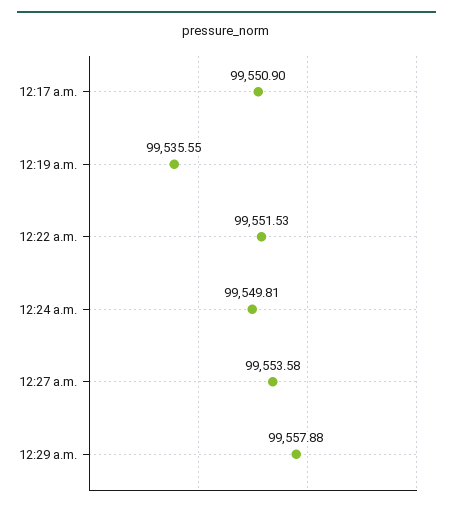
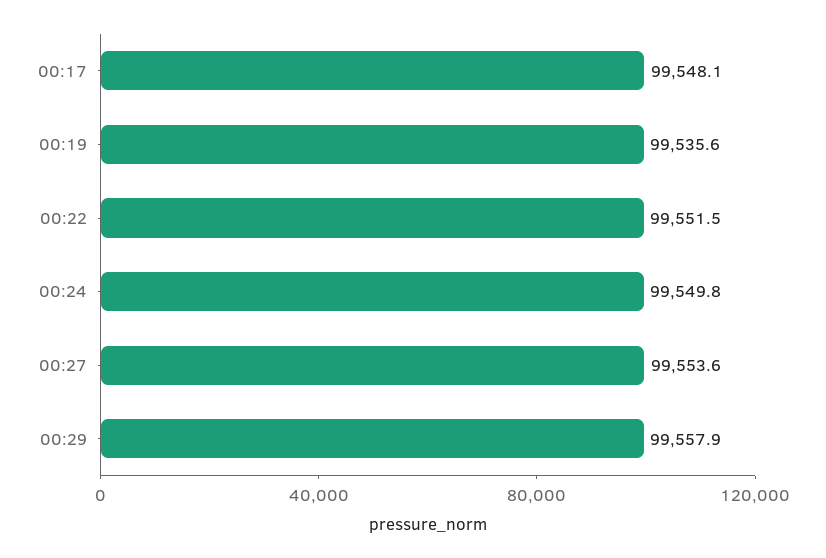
12:17 a.m.: 99550.9 -> 99548.1

